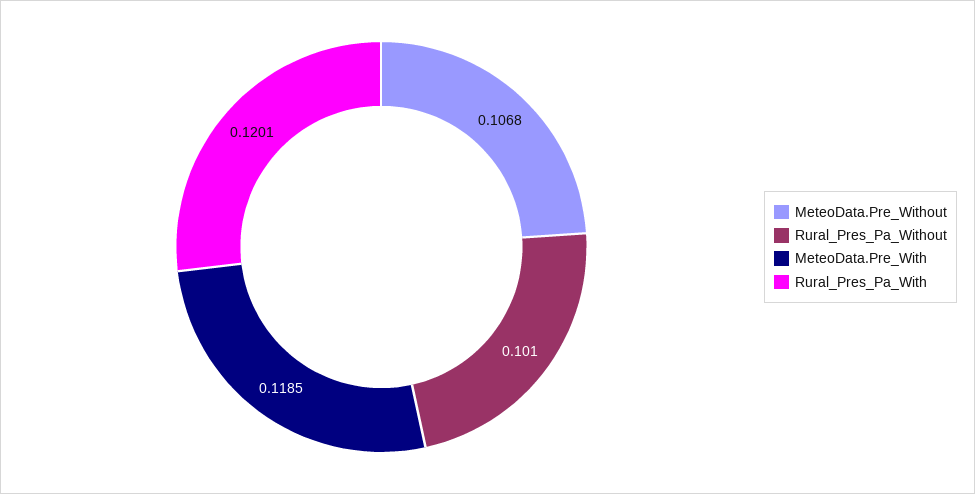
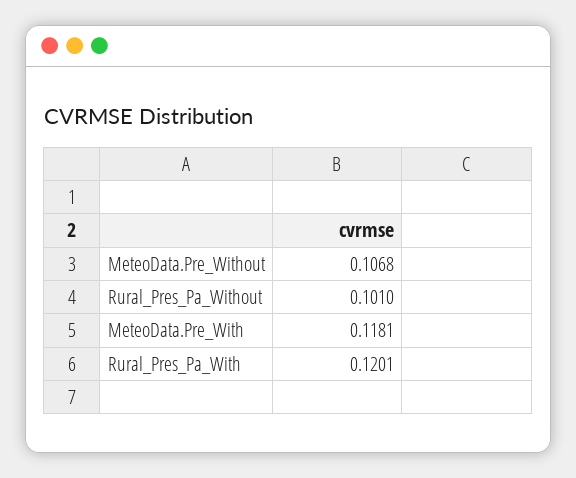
MeteoData.Pre_With: 0.1185 -> 0.1181

